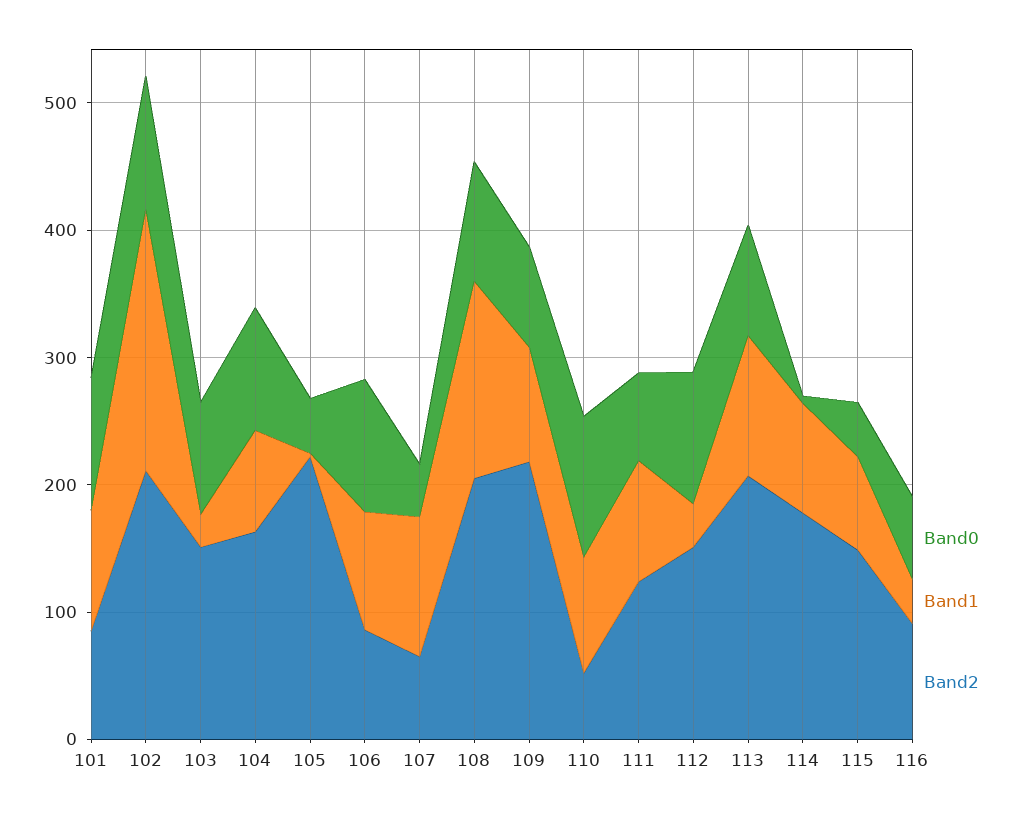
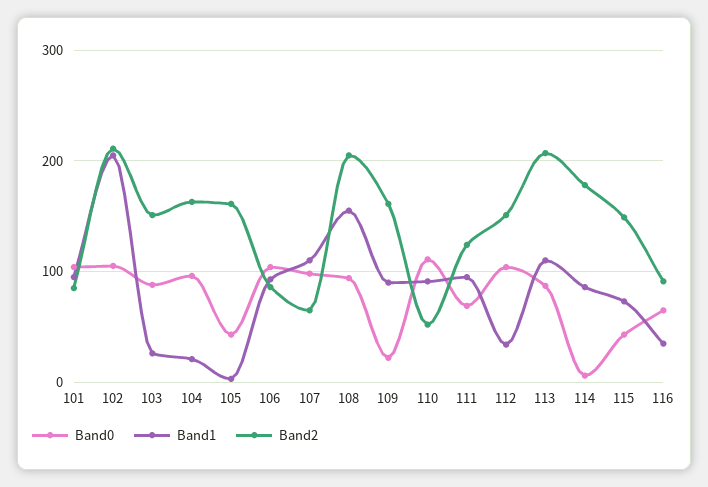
Band1, 104: 80 -> 20
Band2, 105: 220 -> 160
Band0, 107: 40 -> 100
Band0, 109: 80 -> 20
Band2, 109: 220 -> 160

